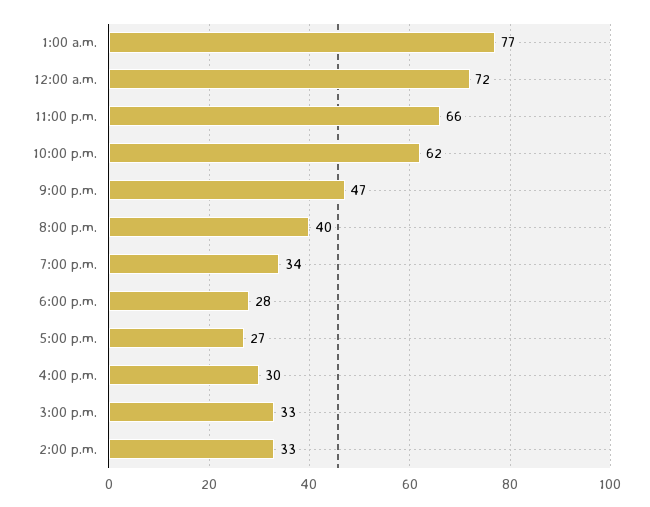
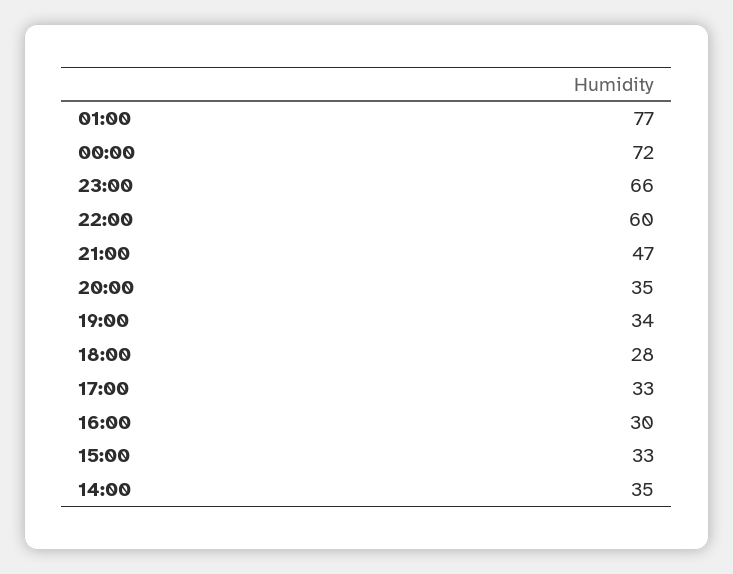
10:00 p.m.: 62 -> 60
8:00 p.m.: 40 -> 35
5:00 p.m.: 27 -> 33
2:00 p.m.: 33 -> 35

